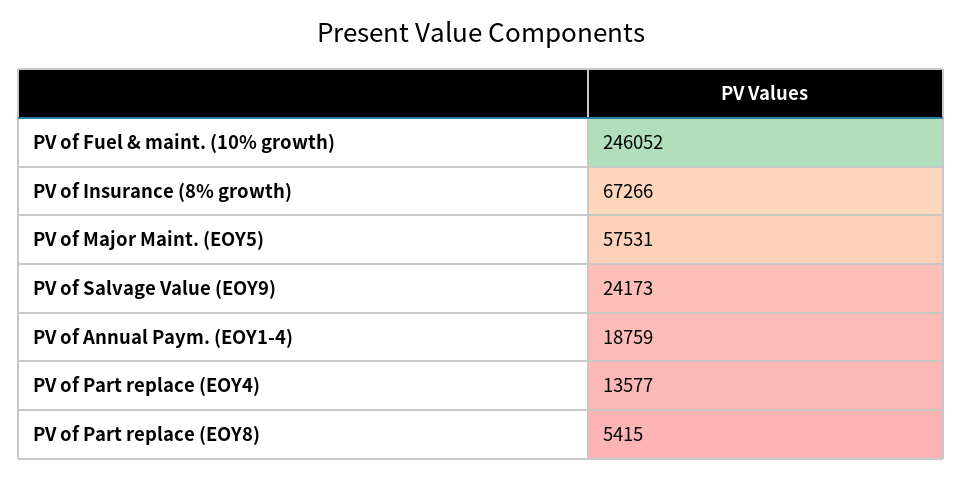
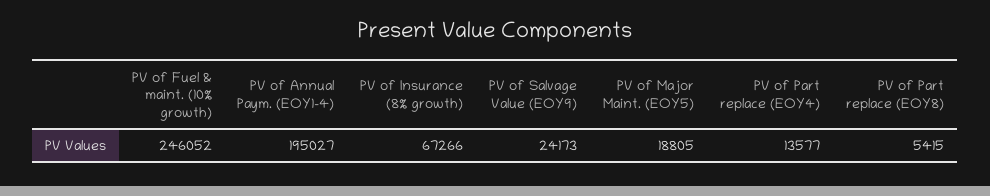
PV of Major Maint. (EOY5): 57531 -> 18805
PV of Annual Paym. (EOY1-4): 18759 -> 195027

